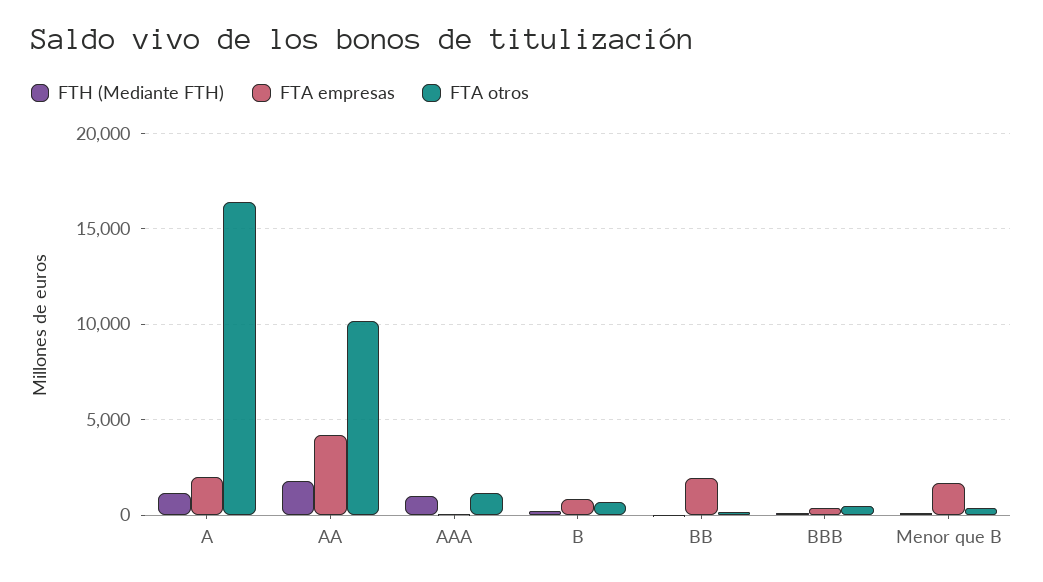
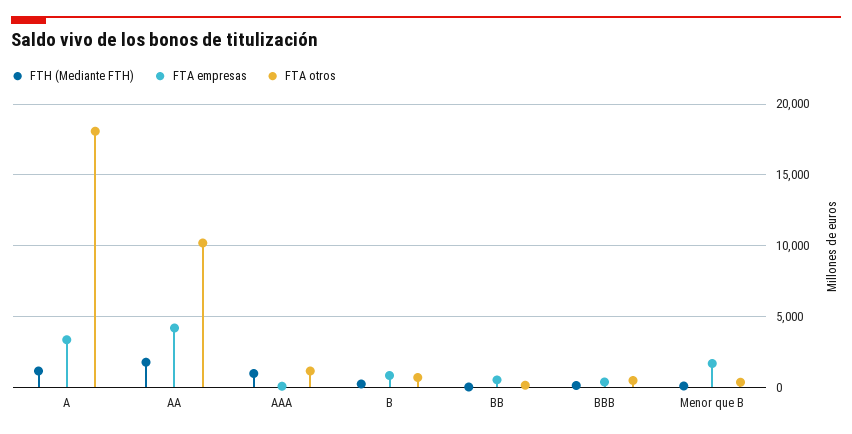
FTA empresas, A: 2000 -> 3500
FTA otros, A: 16500 -> 18000
FTA empresas, BB: 2000 -> 500

